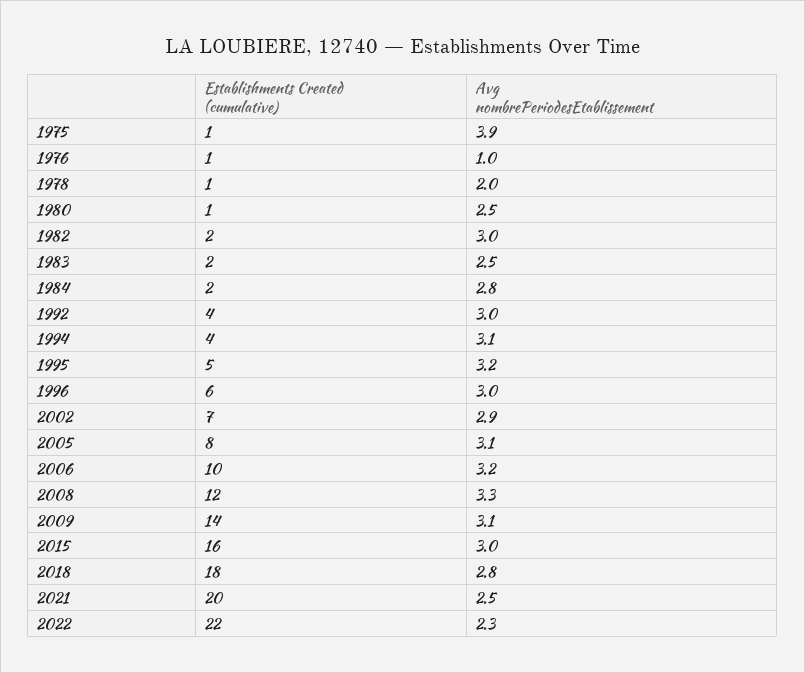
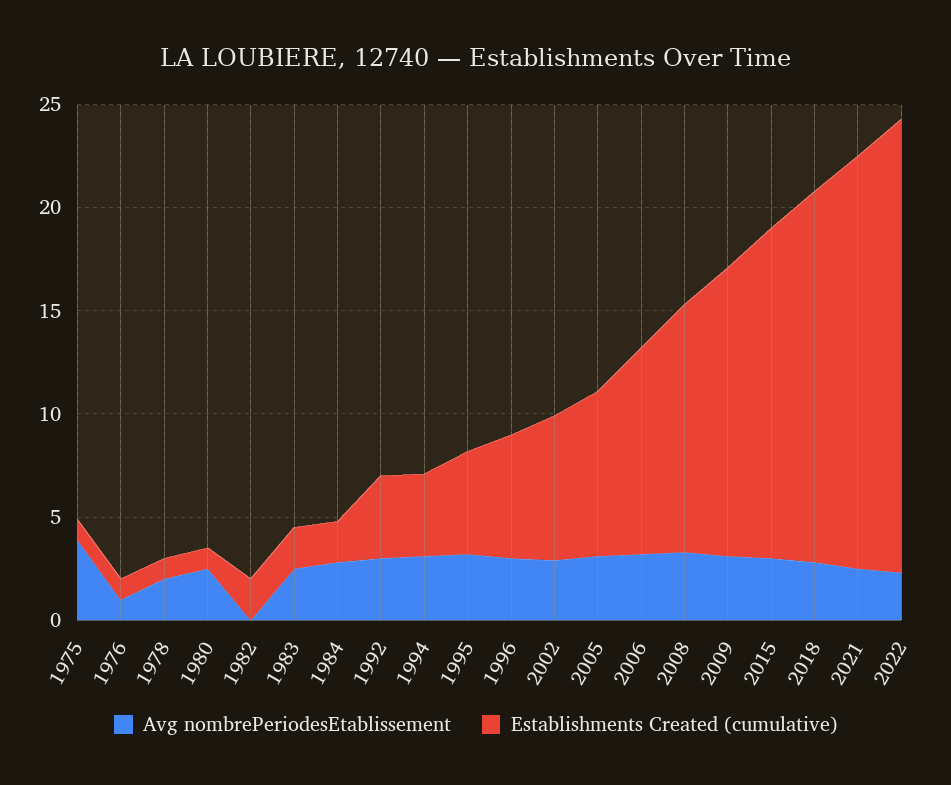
Avg nombrePeriodesEtablissement, 1982: 3 -> 0

